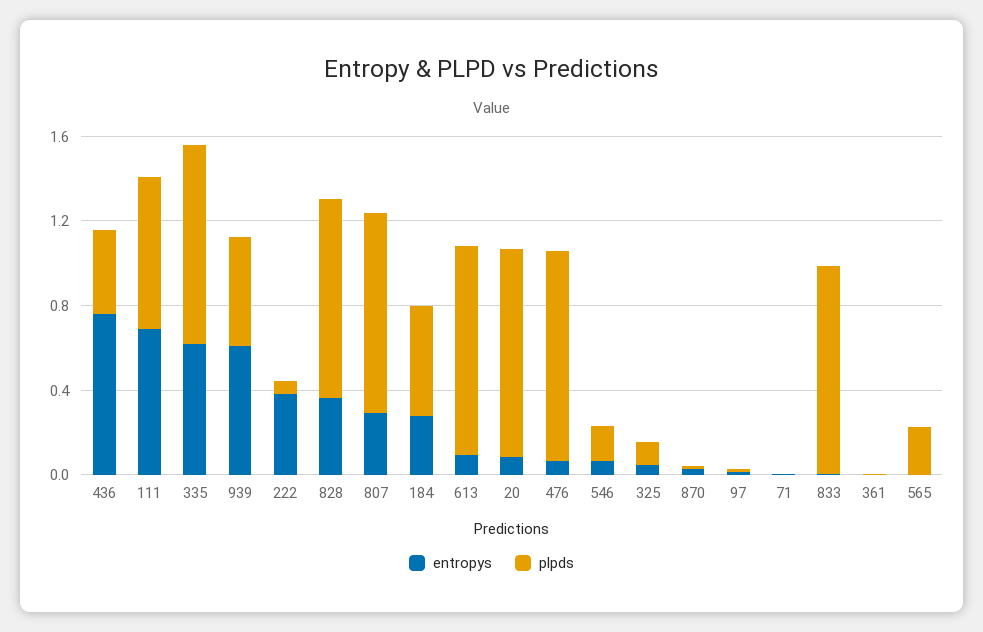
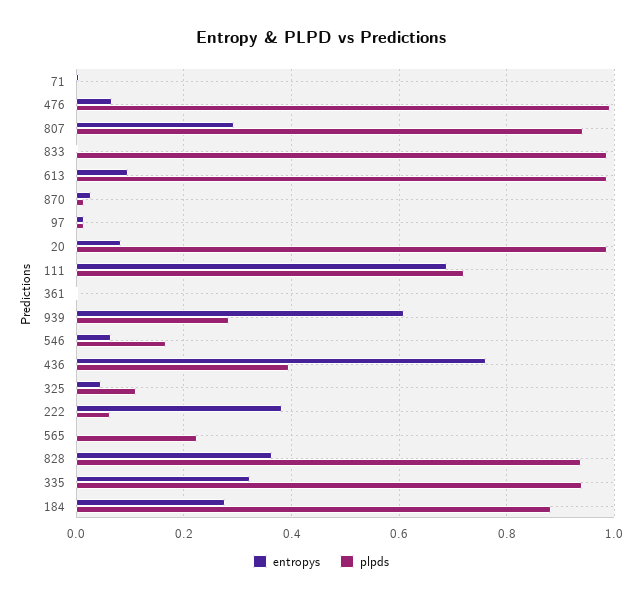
entropys, 335: 0.6 -> 0.32
plpds, 939: 0.5 -> 0.28
plpds, 184: 0.5 -> 0.88

